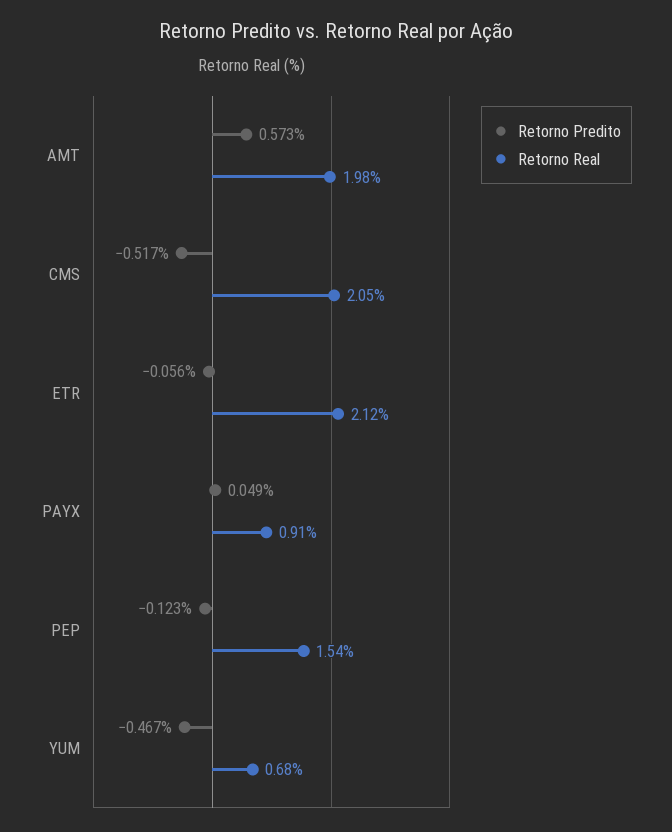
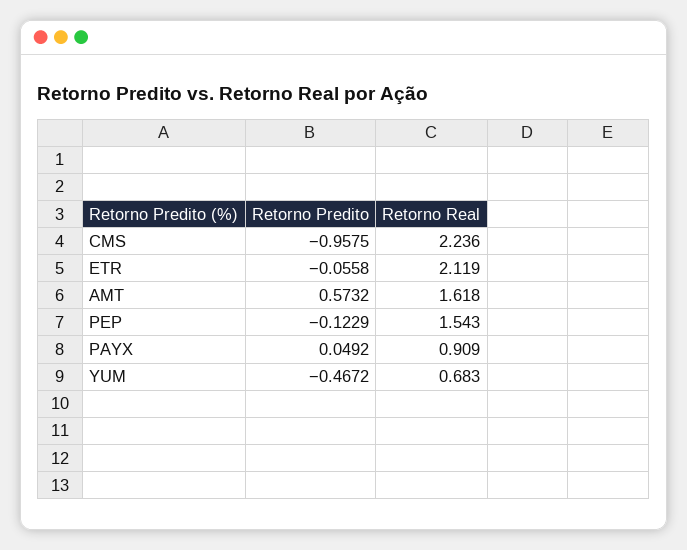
Retorno Real, AMT: 1.98 -> 1.618
Retorno Predito, CMS: -0.517 -> -0.9575
Retorno Real, CMS: 2.05 -> 2.236

